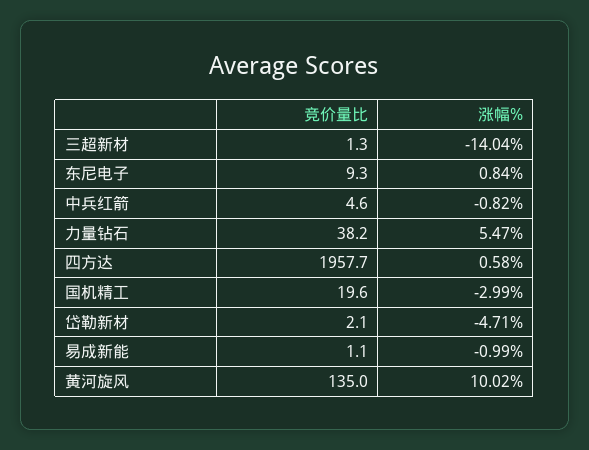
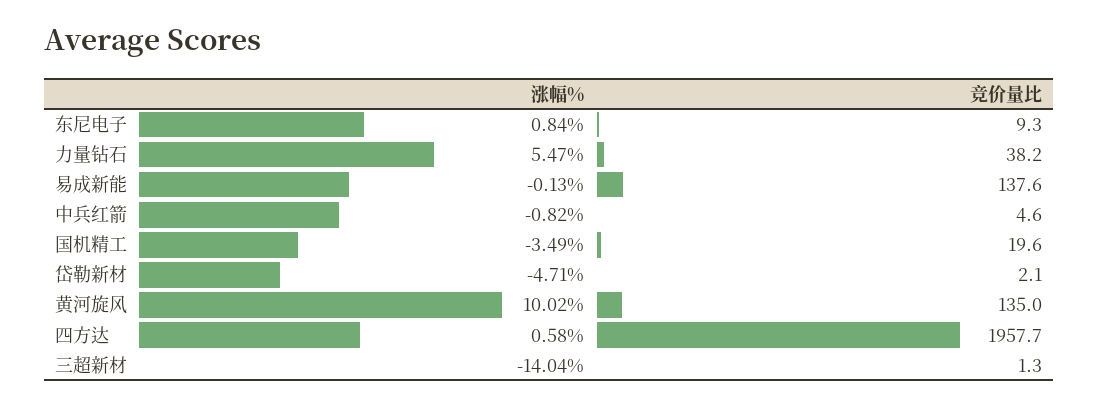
涨幅%, 国机精工: -2.99 -> -3.49
竞价量比, 易成新能: 1.1 -> 137.6
涨幅%, 易成新能: -0.99 -> -0.13

